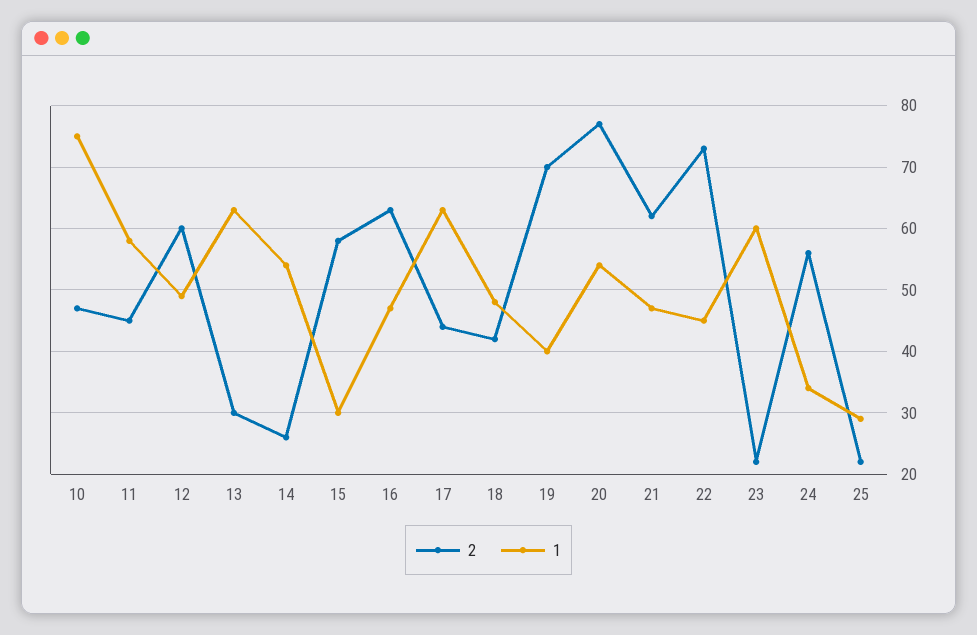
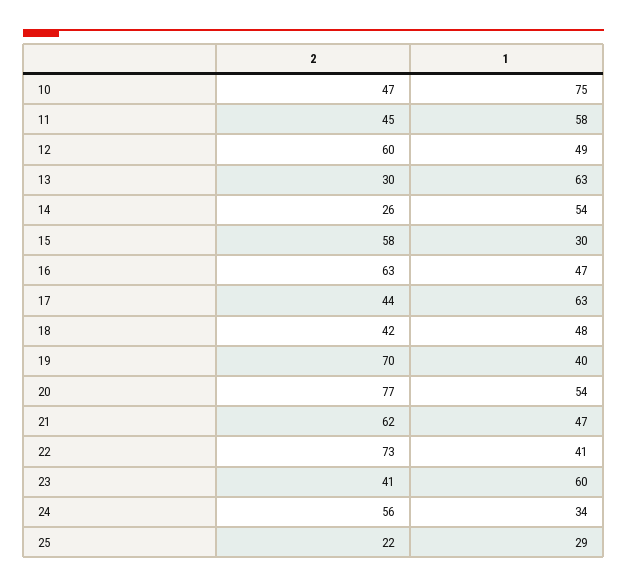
1, 22: 45 -> 41
2, 23: 22 -> 41

